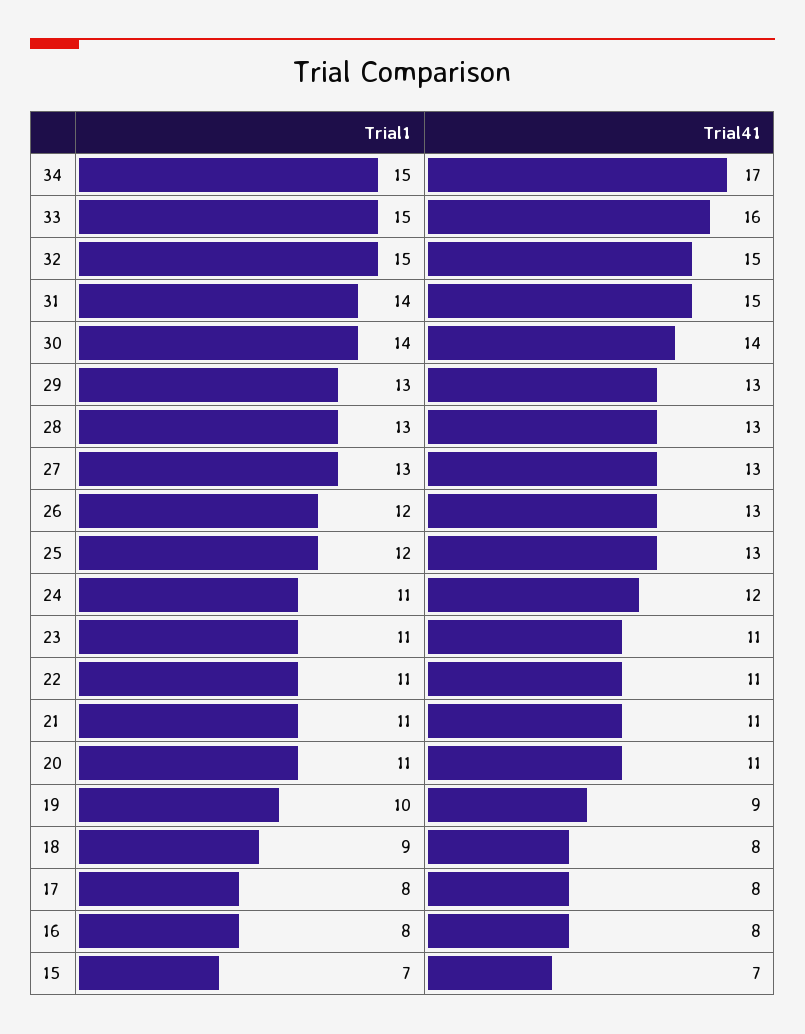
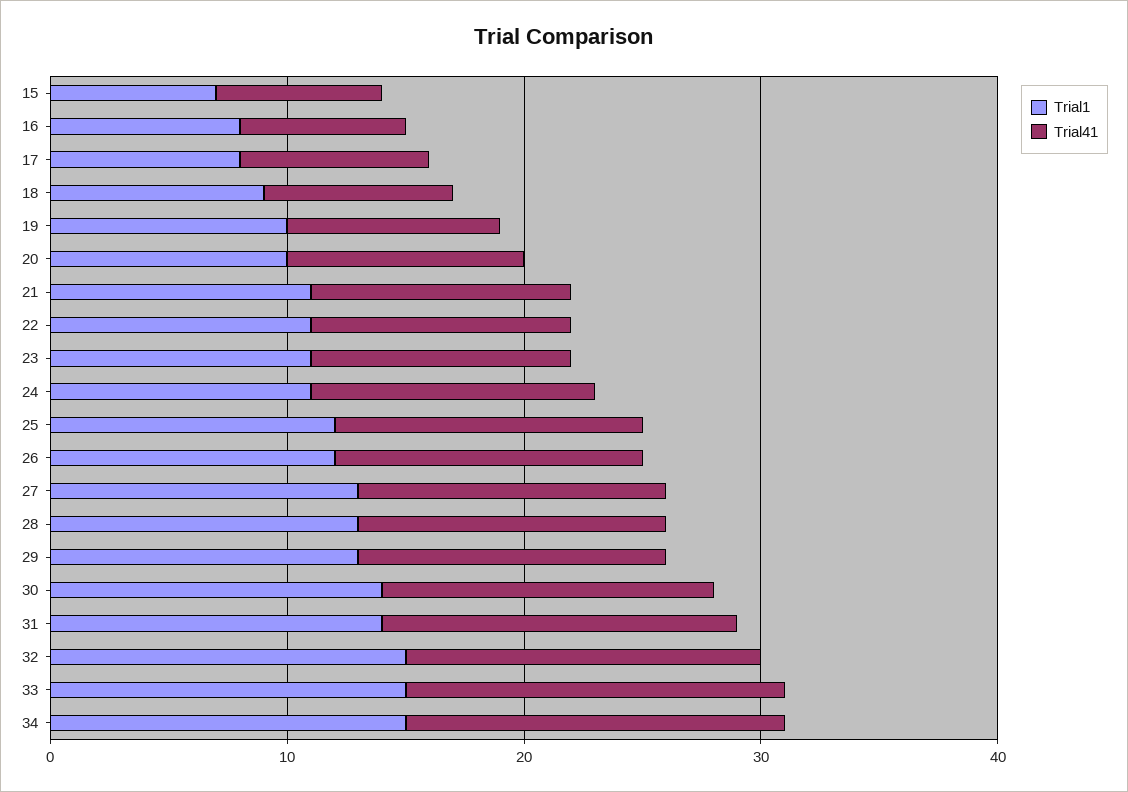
Trial41, 34: 17 -> 16
Trial1, 20: 11 -> 10
Trial41, 20: 11 -> 10
Trial41, 16: 8 -> 7

